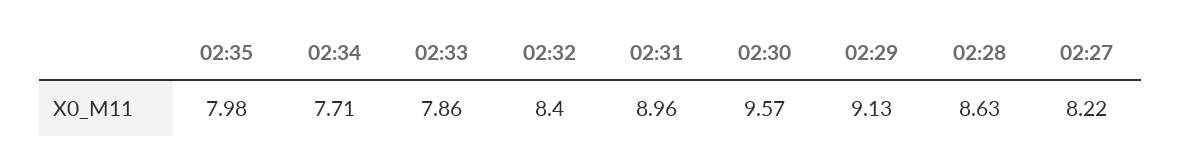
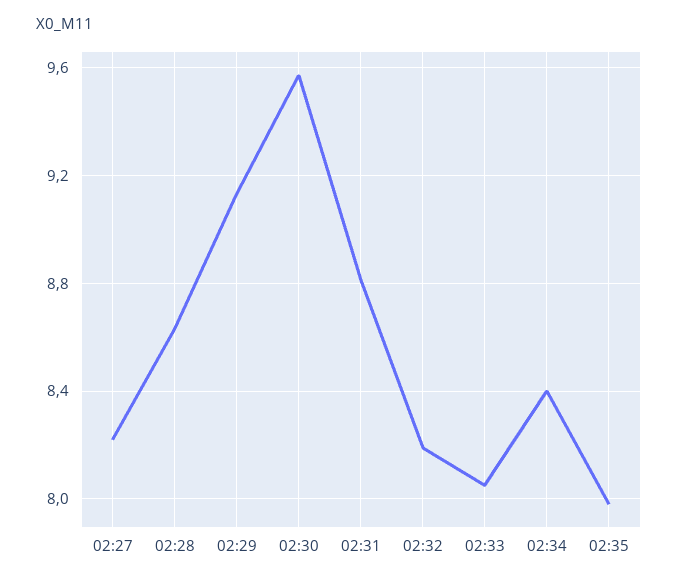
02:34: 7.71 -> 8.4
02:33: 7.86 -> 8.05
02:32: 8.4 -> 8.2
02:31: 8.96 -> 8.8

